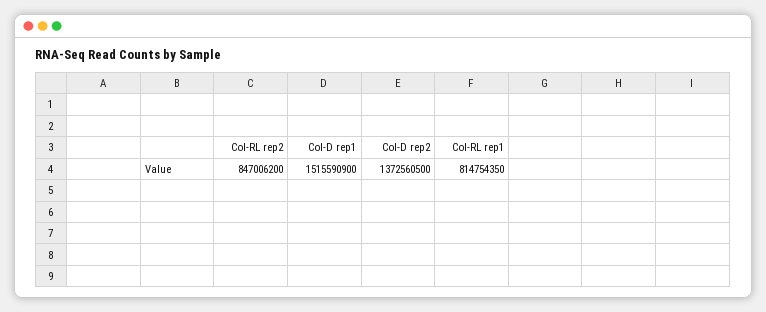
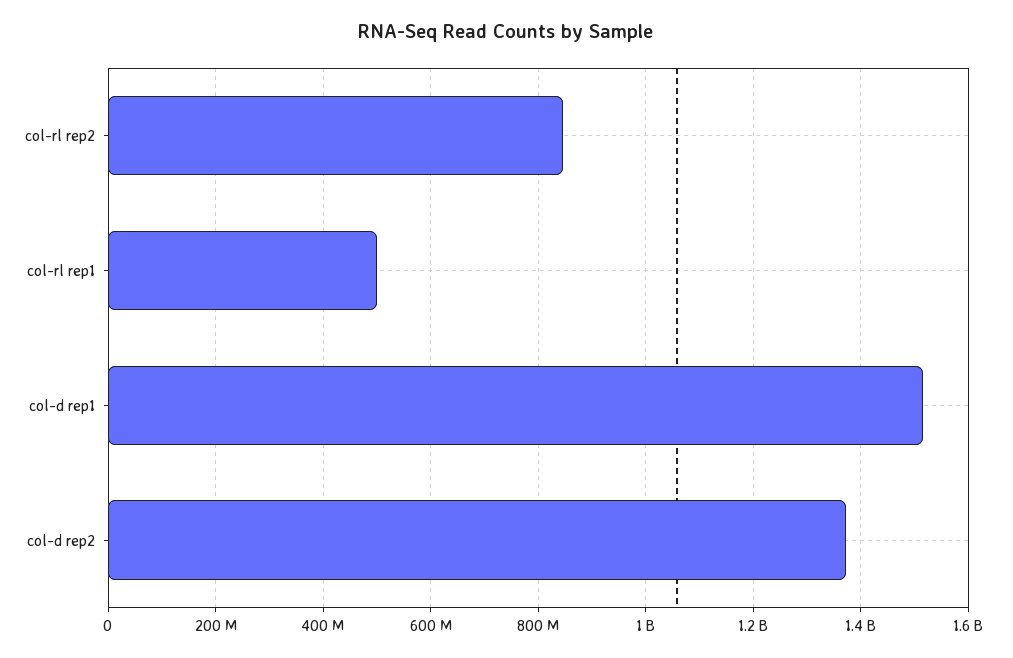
Col-RL rep1: 814754350 -> 500000000

